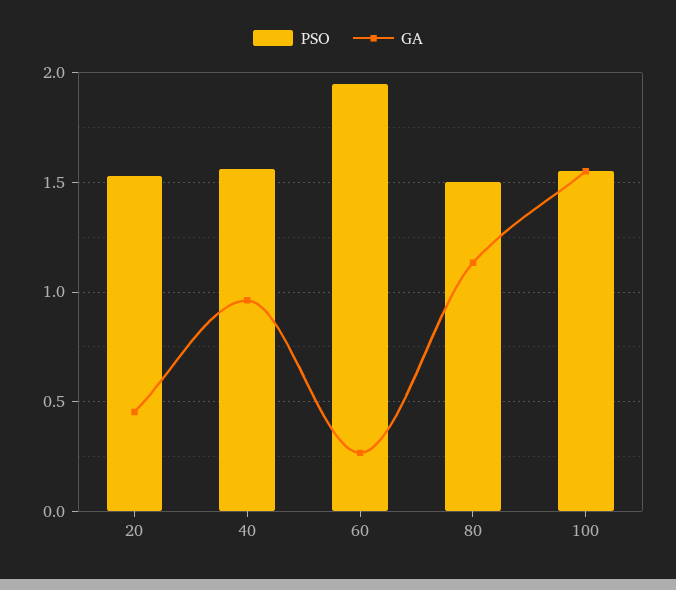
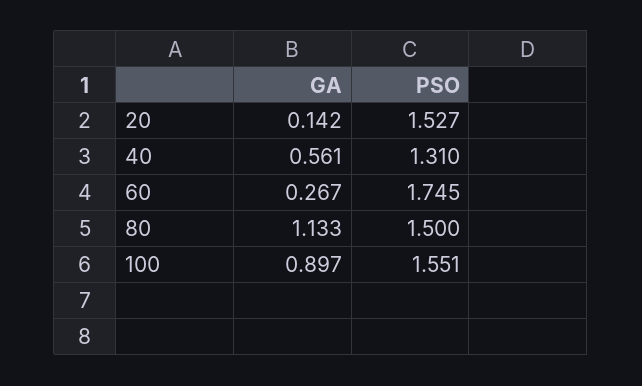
GA, 20: 0.45 -> 0.142
PSO, 40: 1.55 -> 1.31
GA, 40: 0.95 -> 0.561
PSO, 60: 1.95 -> 1.745
GA, 100: 1.55 -> 0.897

